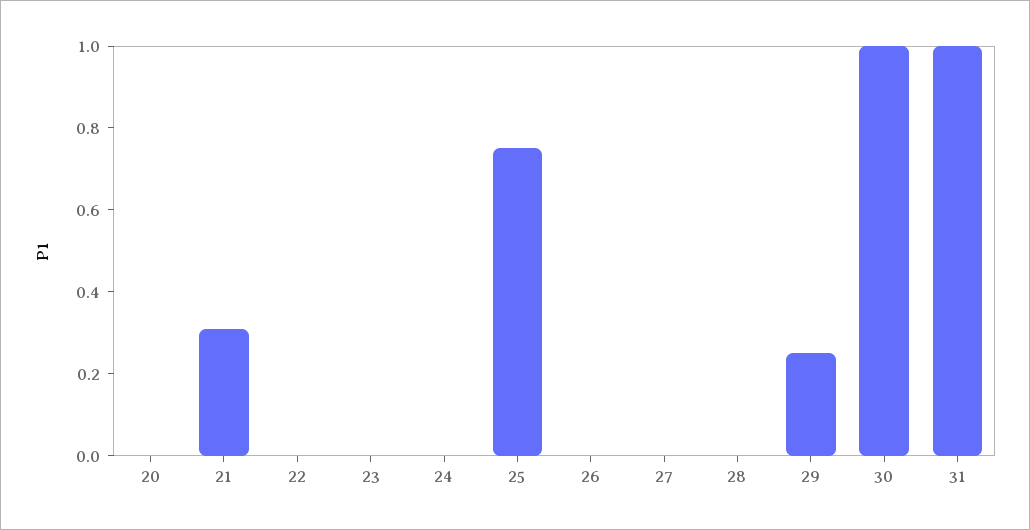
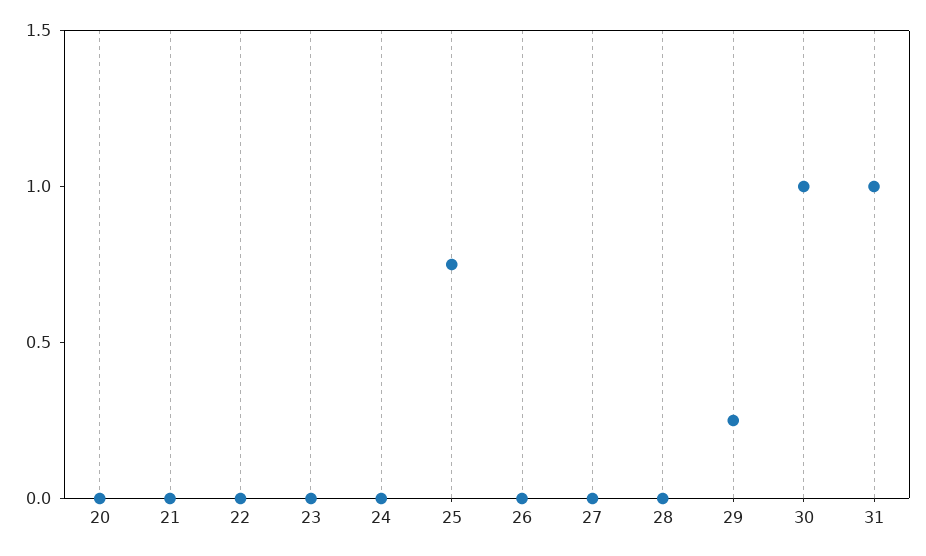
21: 0.3 -> 0

